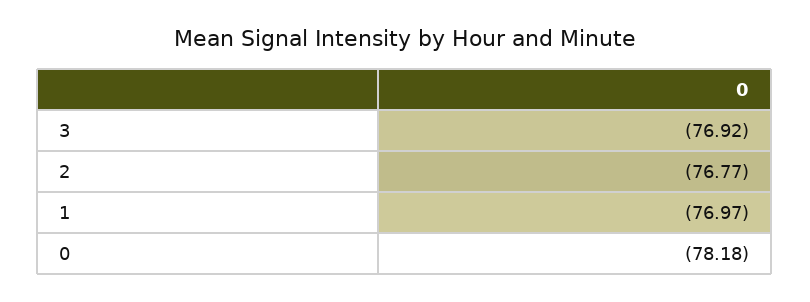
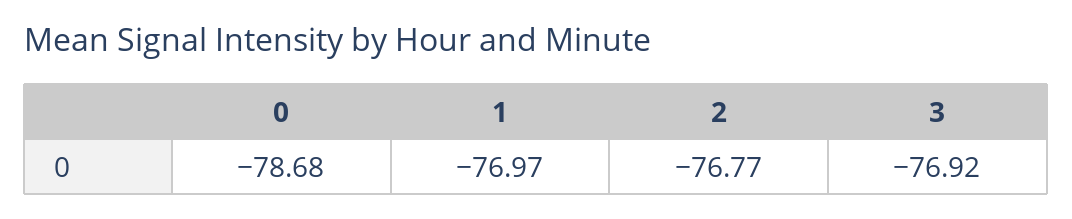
0: -78.18 -> -78.68

